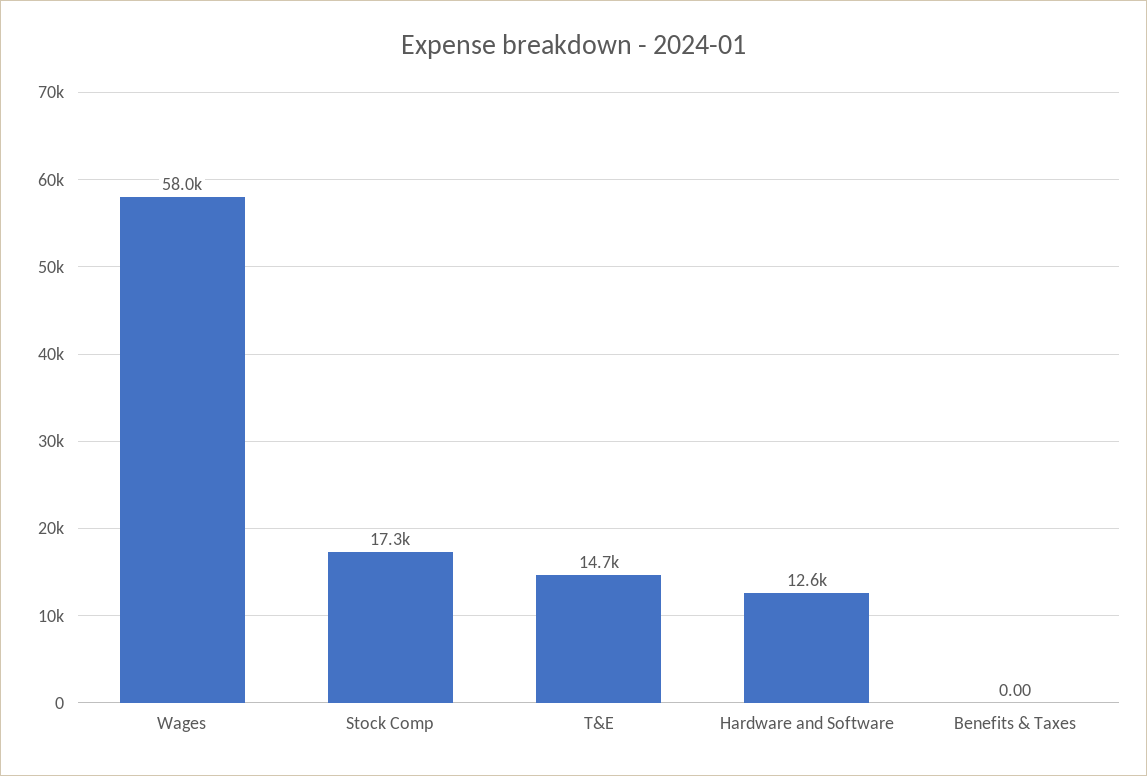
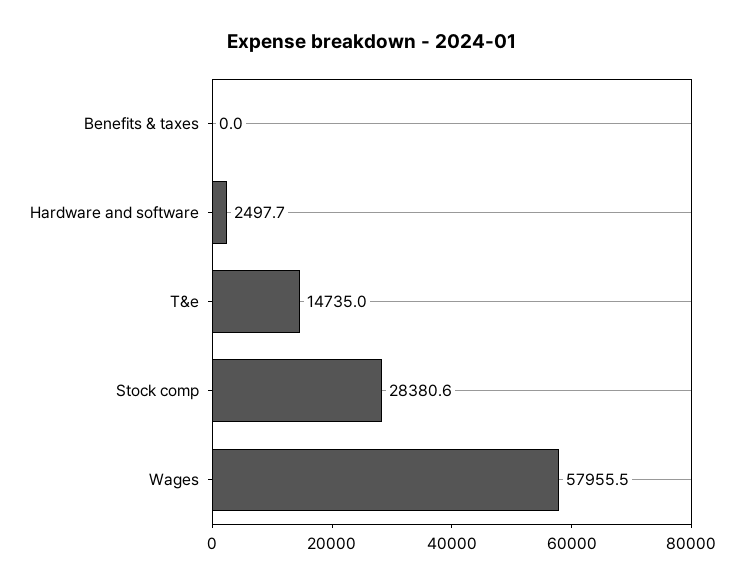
Stock Comp: 17300 -> 28380.6
Hardware and Software: 12600 -> 2497.7

